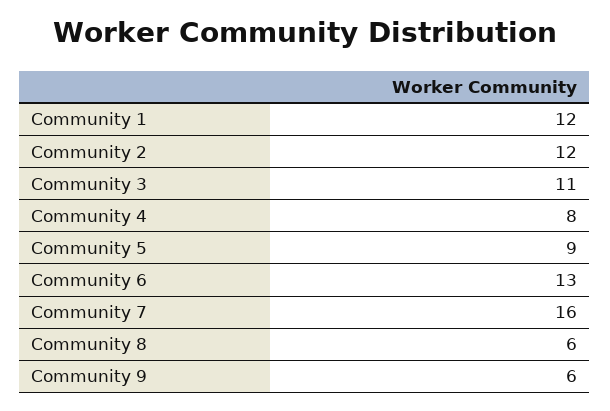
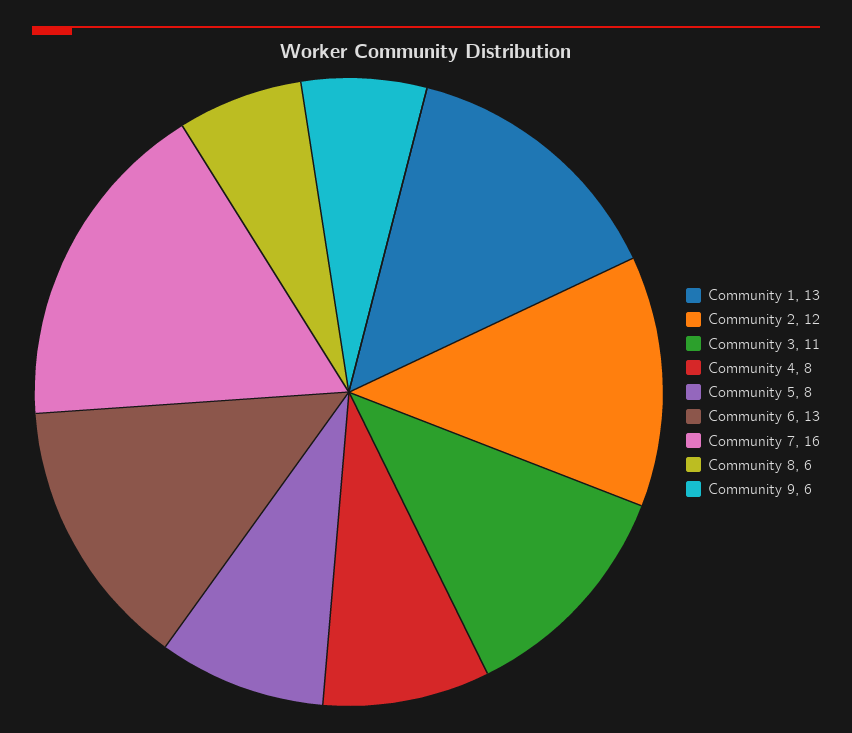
Community 1: 12 -> 13
Community 5: 9 -> 8

